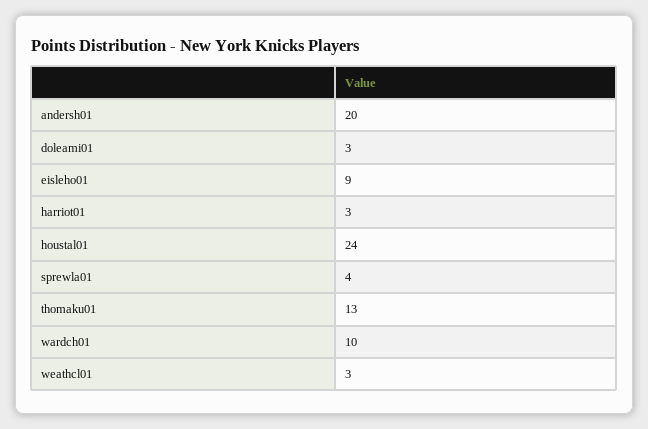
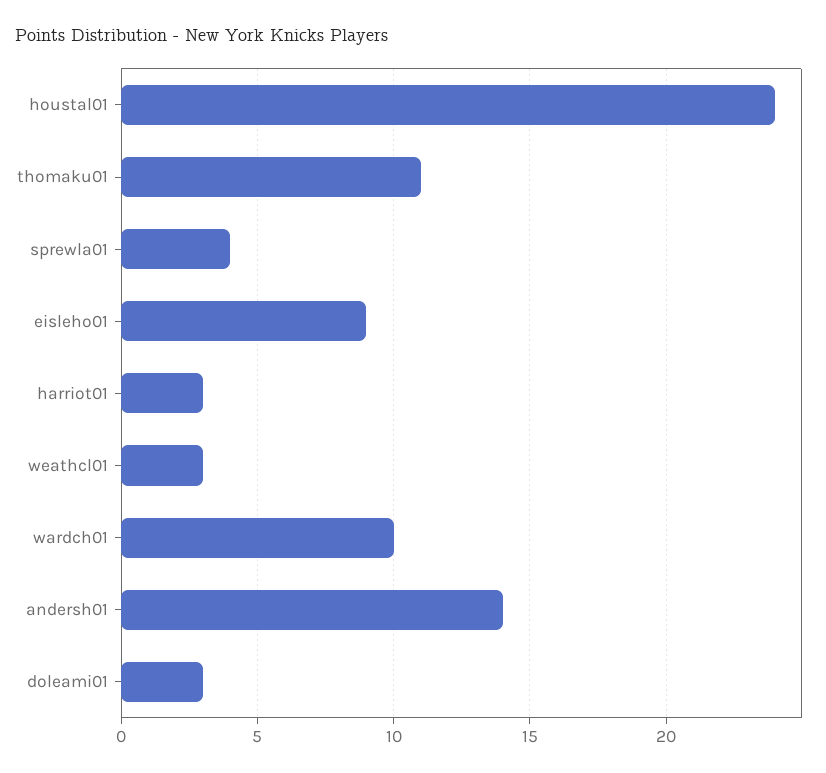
andersh01: 20 -> 14
thomaku01: 13 -> 11

